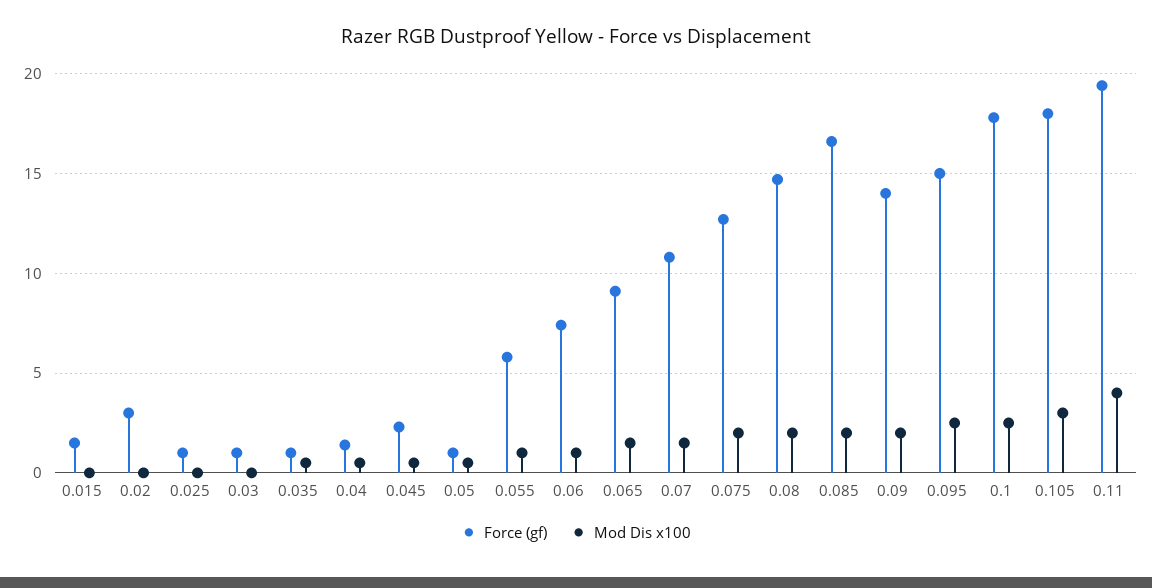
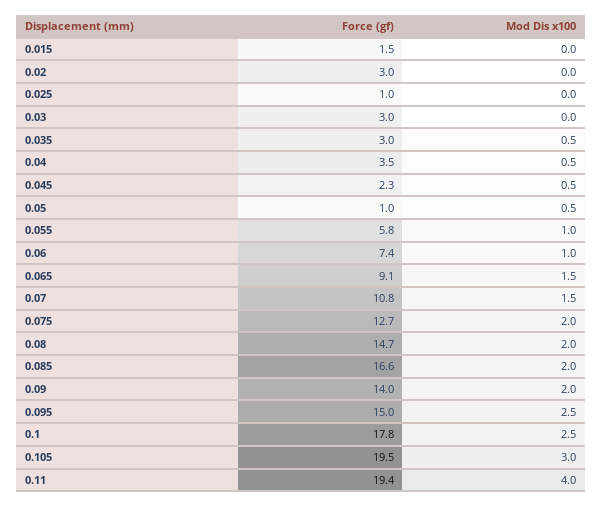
Force (gf), 0.03: 1 -> 3
Force (gf), 0.035: 1 -> 3
Force (gf), 0.04: 1.5 -> 3.5
Force (gf), 0.105: 18 -> 19.5

